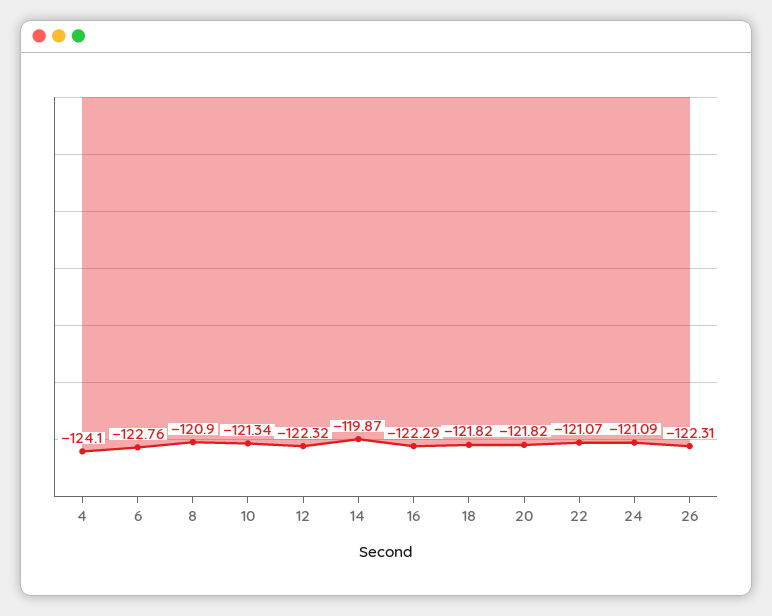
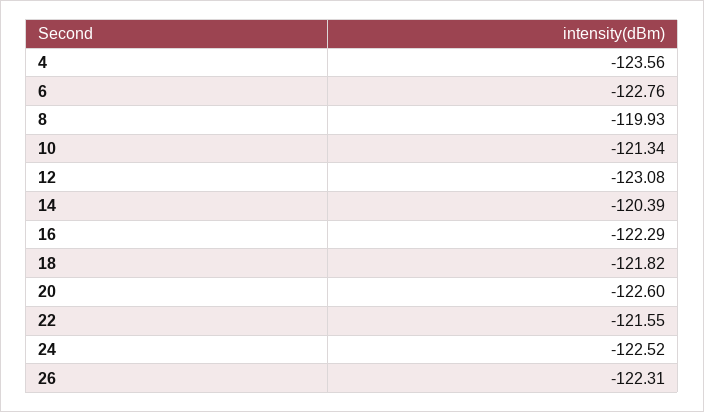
4: -124.1 -> -123.56
8: -120.9 -> -119.93
12: -122.32 -> -123.08
14: -119.87 -> -120.39
20: -121.82 -> -122.6
22: -121.07 -> -121.55
24: -121.09 -> -122.52

